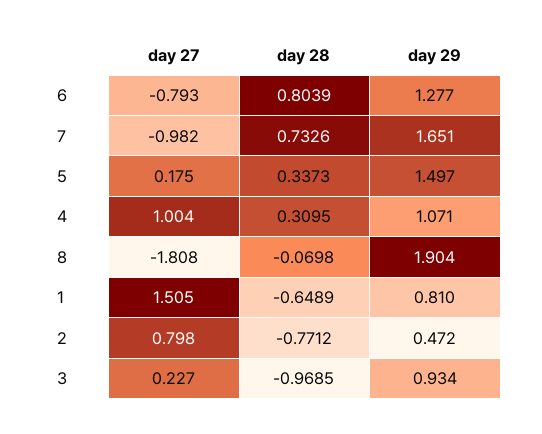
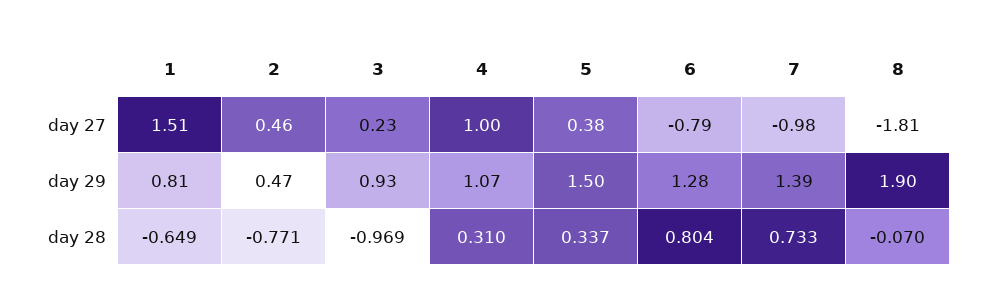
day 29, 7: 1.651 -> 1.39
day 27, 5: 0.175 -> 0.38
day 27, 2: 0.798 -> 0.46

